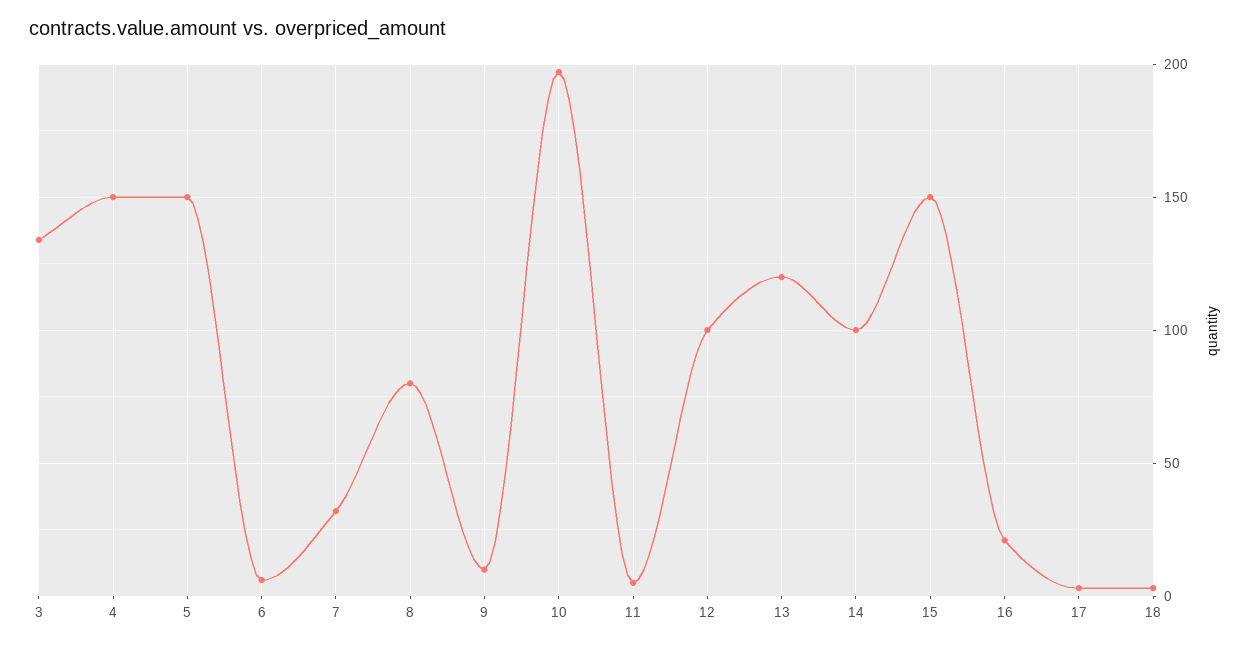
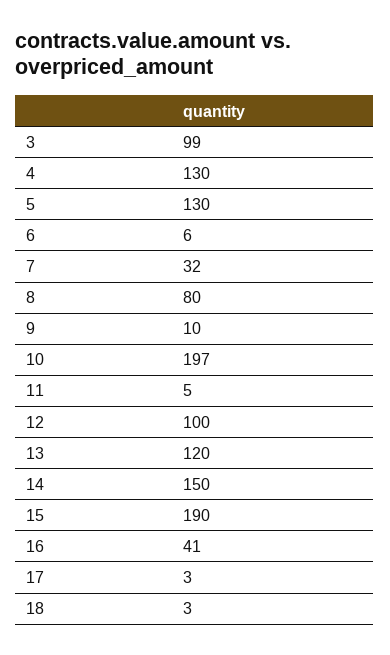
3: 135 -> 99
4: 150 -> 130
5: 150 -> 130
14: 100 -> 150
15: 150 -> 190
16: 20 -> 41

